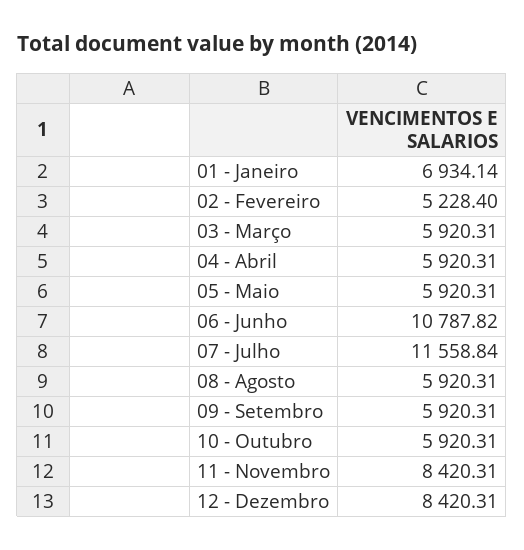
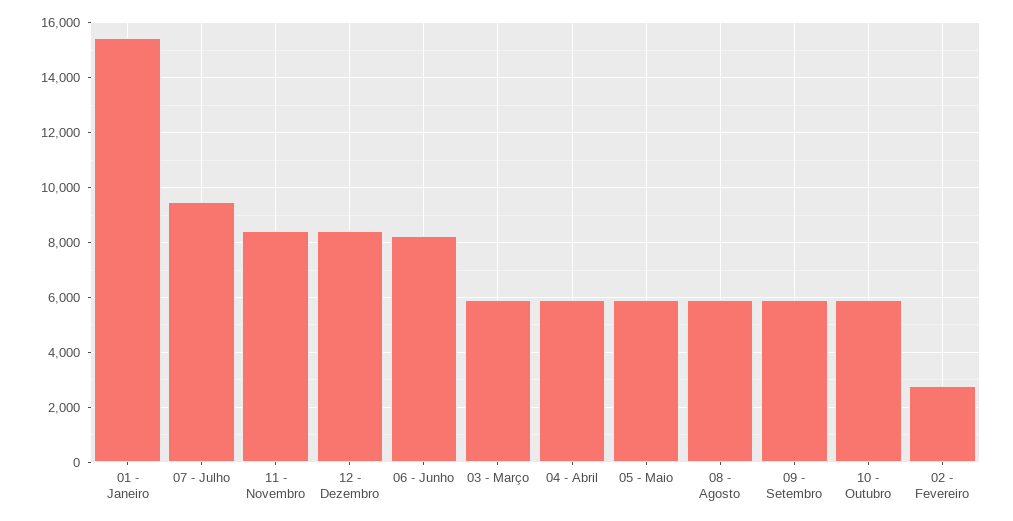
01 - Janeiro: 6934.14 -> 15500
02 - Fevereiro: 5228.4 -> 2750
06 - Junho: 10787.82 -> 8250
07 - Julho: 11558.84 -> 9500

